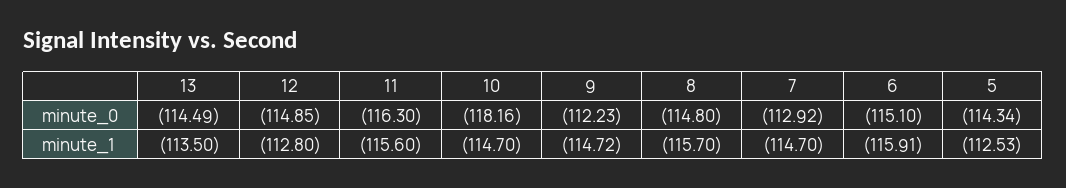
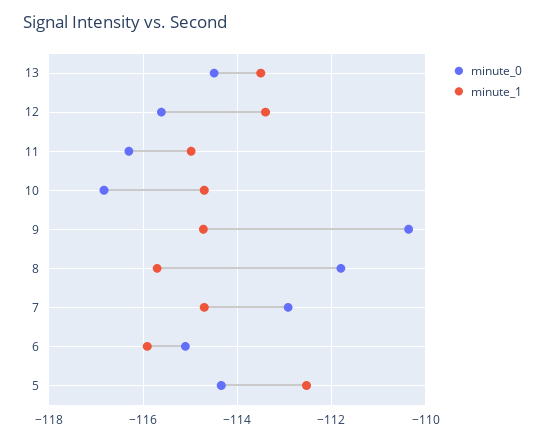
minute_0, 12: -114.85 -> -115.6
minute_0, 10: -118.16 -> -116.8
minute_0, 9: -112.23 -> -110.4
minute_0, 8: -114.8 -> -111.8
minute_1, 12: -112.8 -> -113.4
minute_1, 11: -115.6 -> -115

